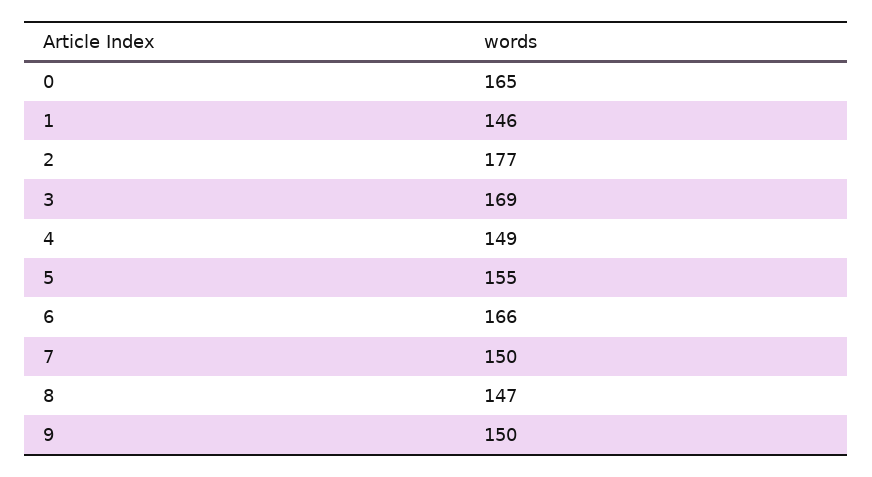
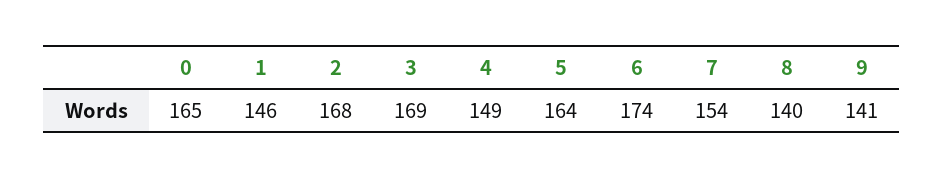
2: 177 -> 168
5: 155 -> 164
6: 166 -> 174
7: 150 -> 154
8: 147 -> 140
9: 150 -> 141

